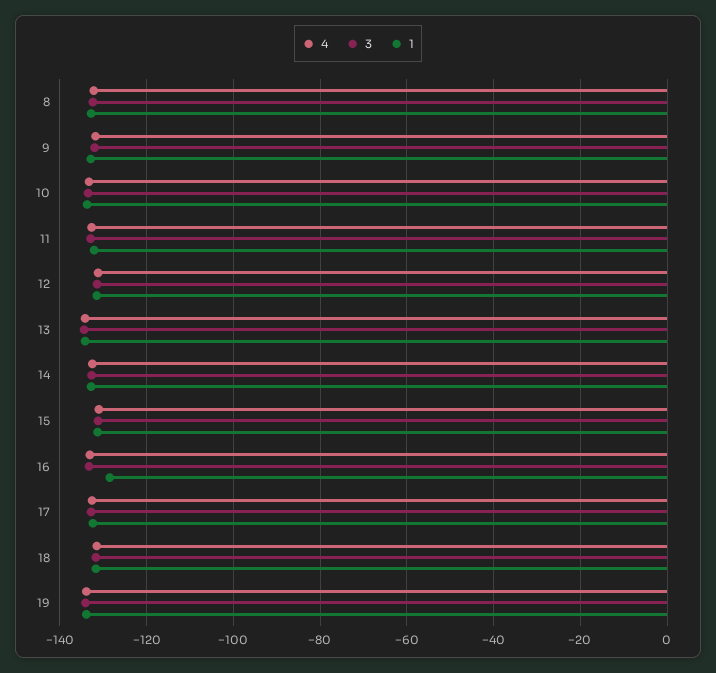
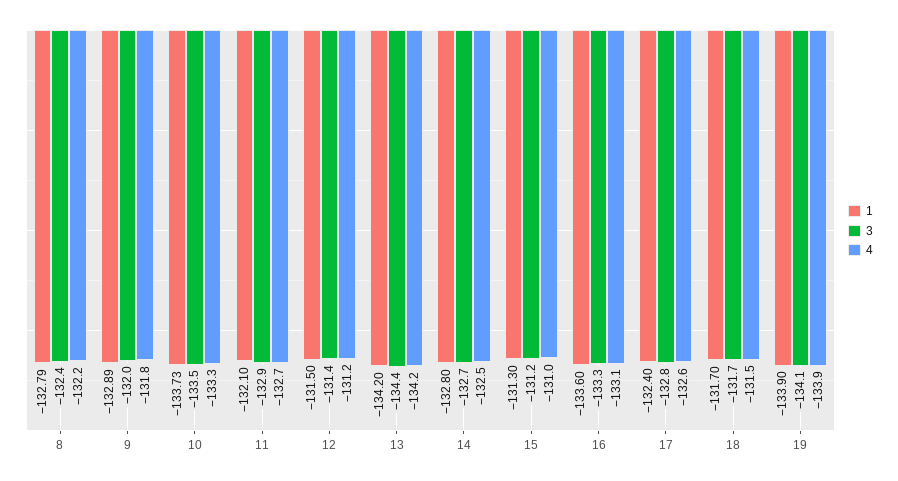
1, 16: -128 -> -133.6

